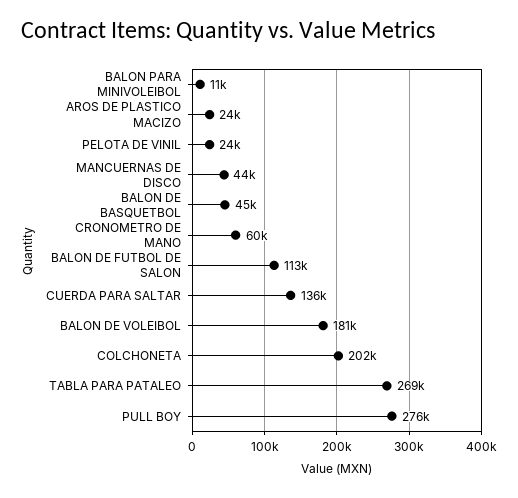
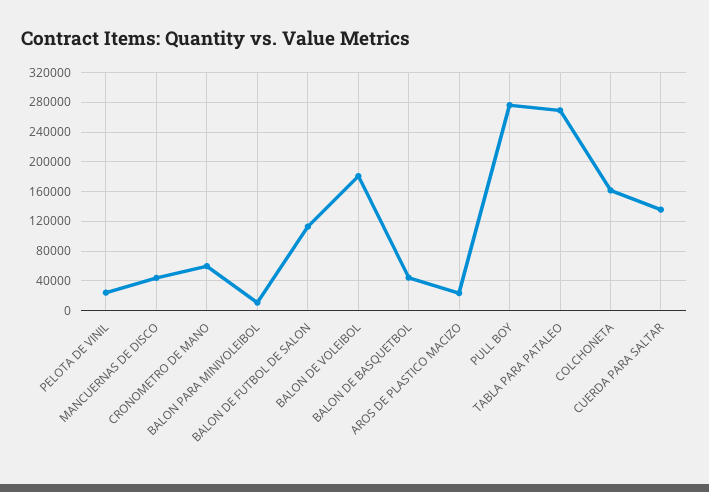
COLCHONETA: 202000 -> 160000

